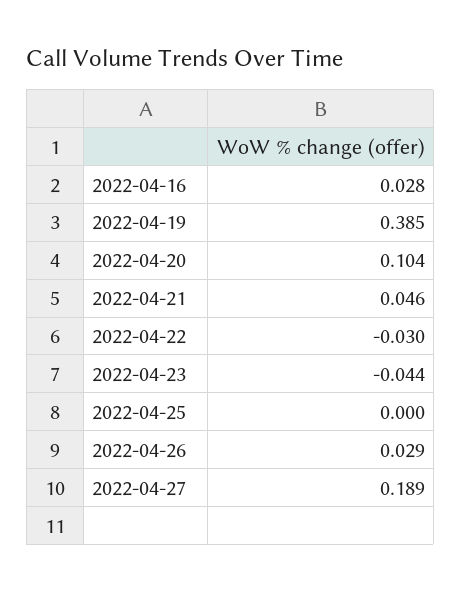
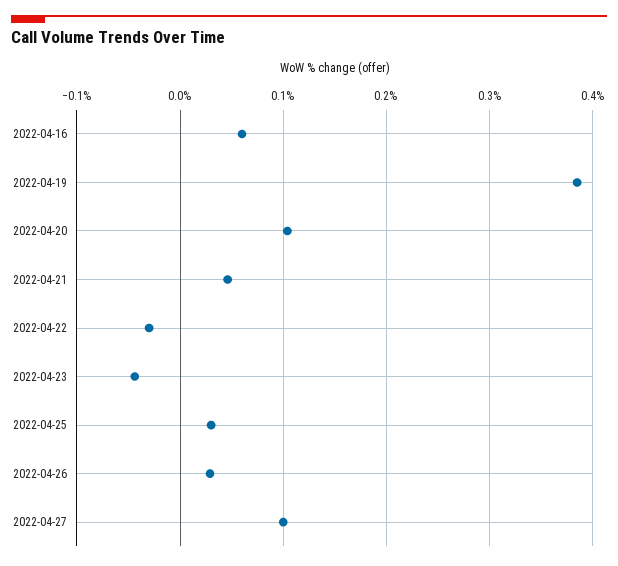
2022-04-16: 0.028 -> 0.06
2022-04-25: 0 -> 0.03
2022-04-27: 0.189 -> 0.1

